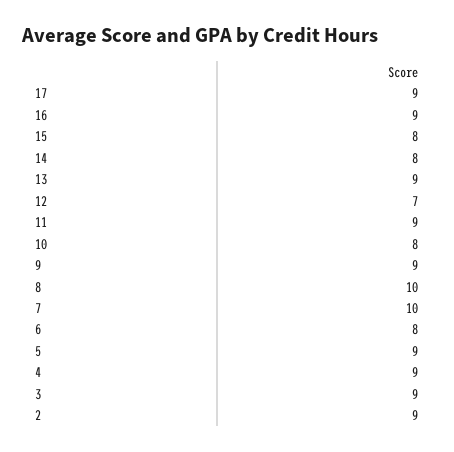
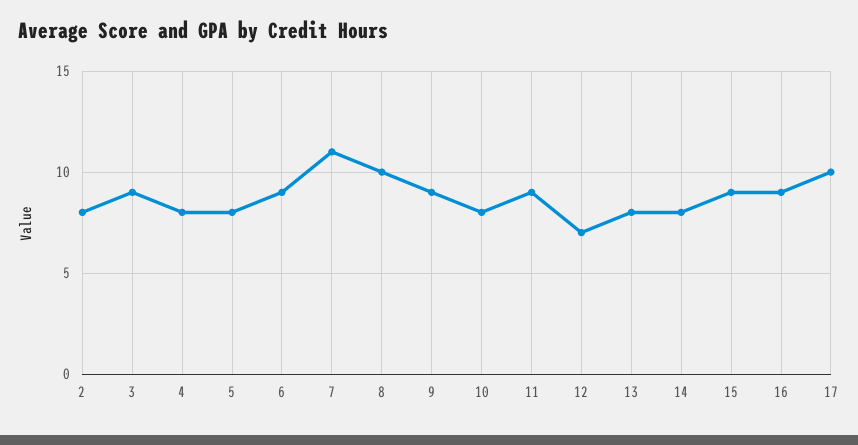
17: 9 -> 10
15: 8 -> 9
13: 9 -> 8
7: 10 -> 11
6: 8 -> 9
5: 9 -> 8
4: 9 -> 8
2: 9 -> 8

